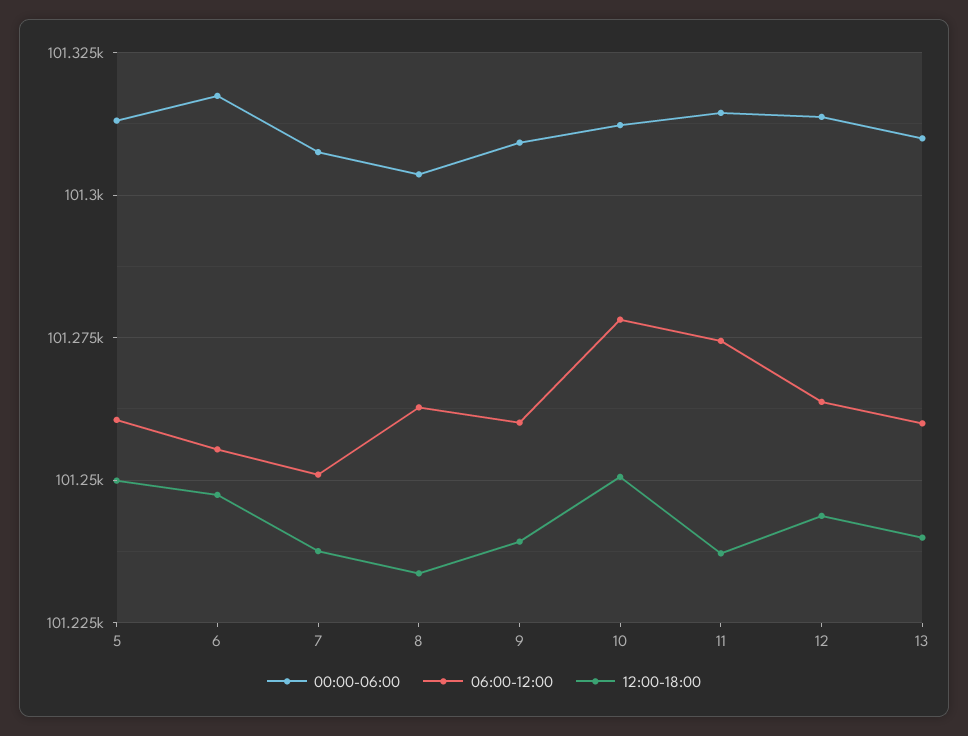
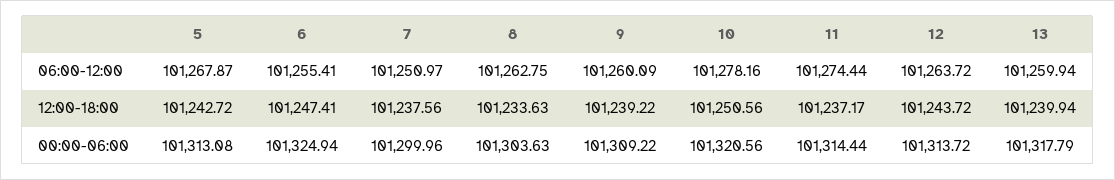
06:00-12:00, 5: 101260 -> 101267.87
12:00-18:00, 5: 101250 -> 101242.72
00:00-06:00, 6: 101317.5 -> 101324.94
00:00-06:00, 7: 101307.5 -> 101299.96
00:00-06:00, 10: 101312.5 -> 101320.56
00:00-06:00, 13: 101310 -> 101317.79

